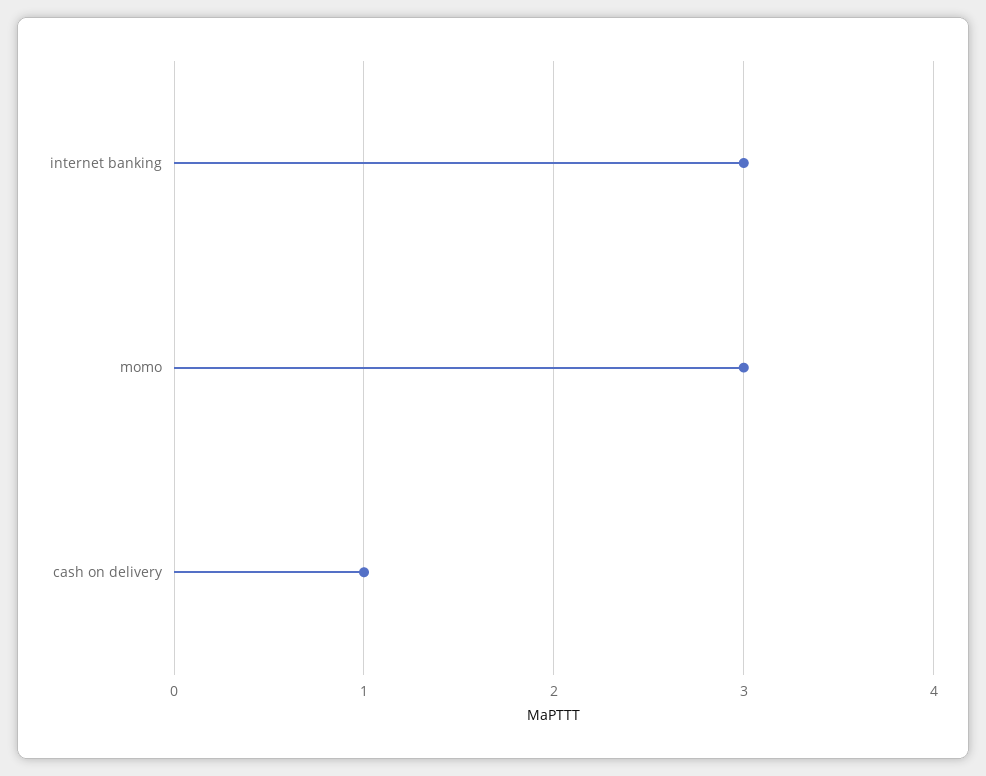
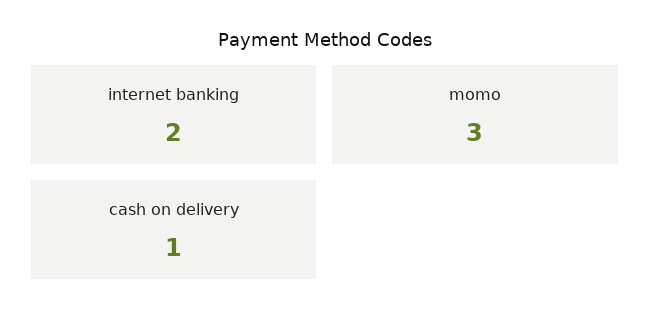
internet banking: 3 -> 2

